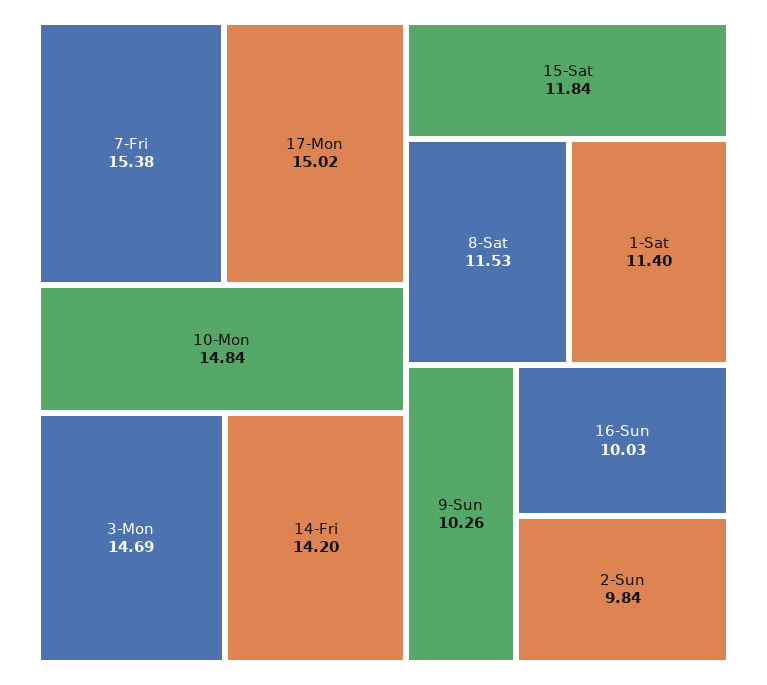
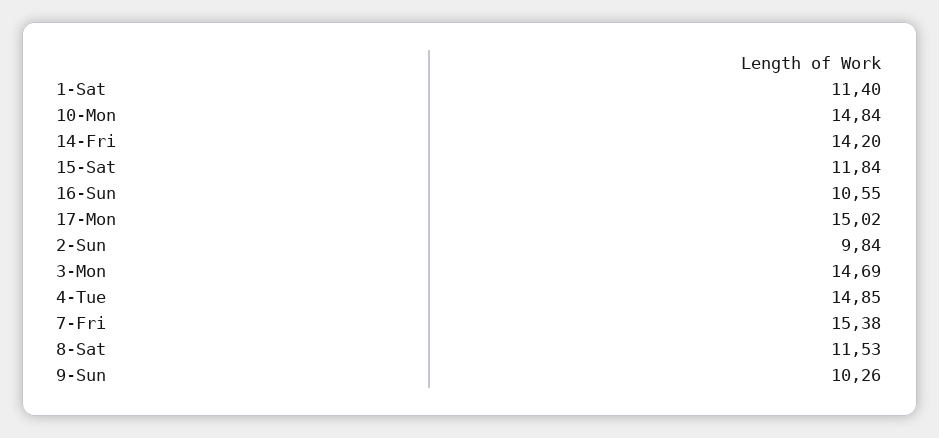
16-Sun: 10.03 -> 10.55
4-Tue: none -> 14.85

